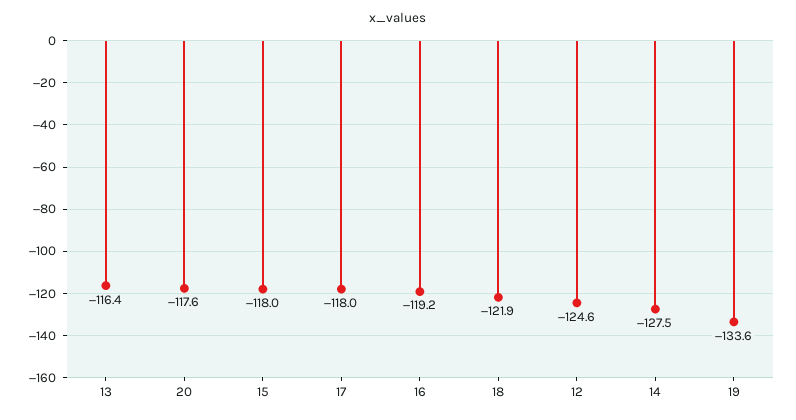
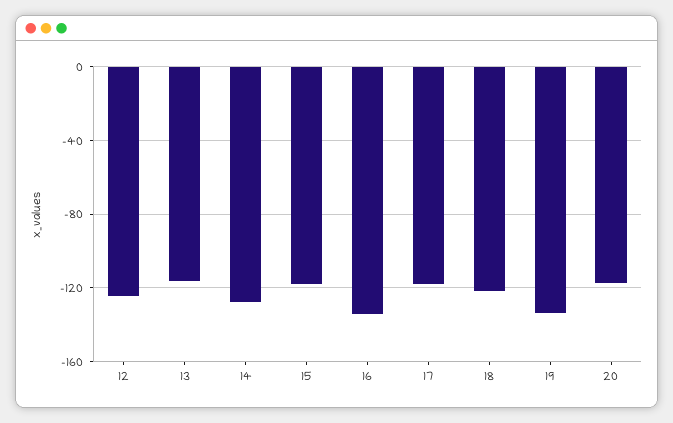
16: -119.2 -> -135

